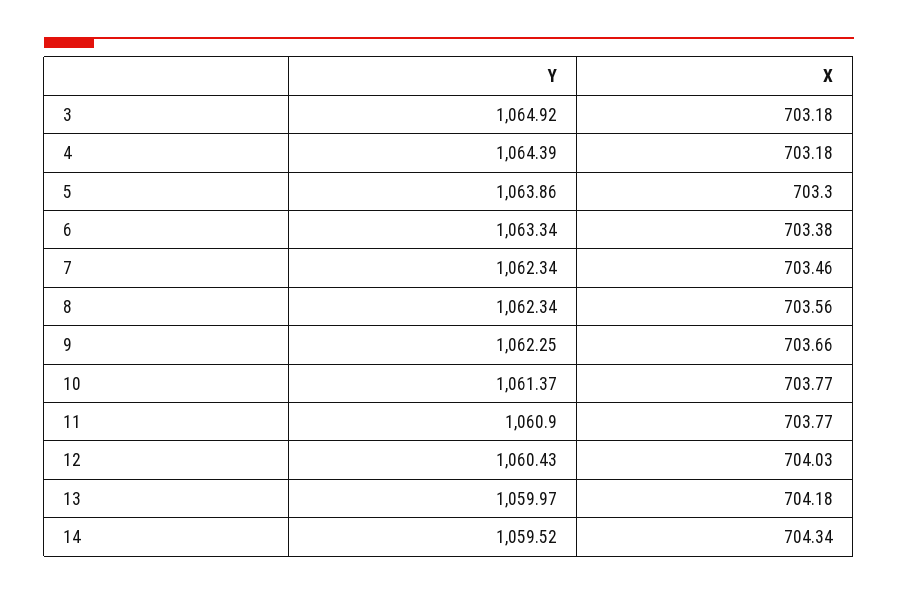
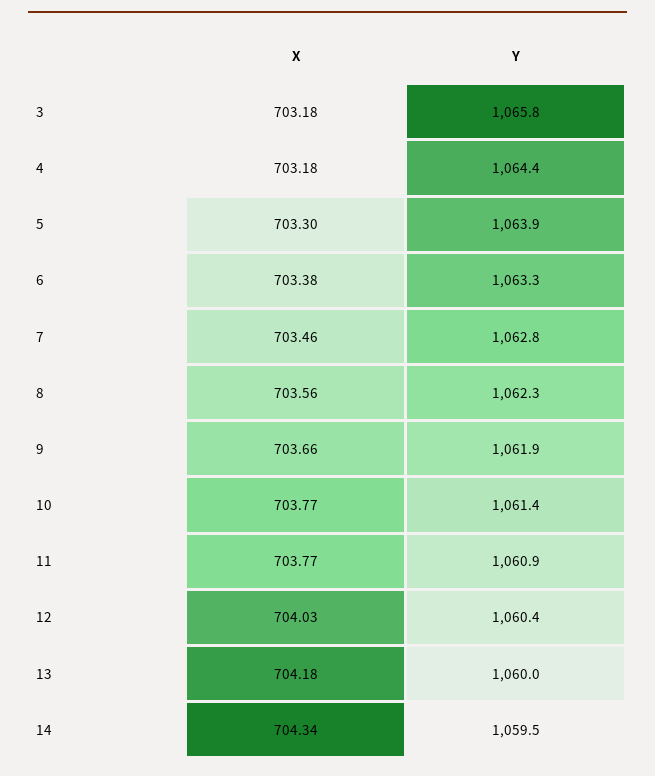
Y, 3: 1064.92 -> 1065.8
Y, 7: 1062.34 -> 1062.8
Y, 9: 1062.25 -> 1061.9

